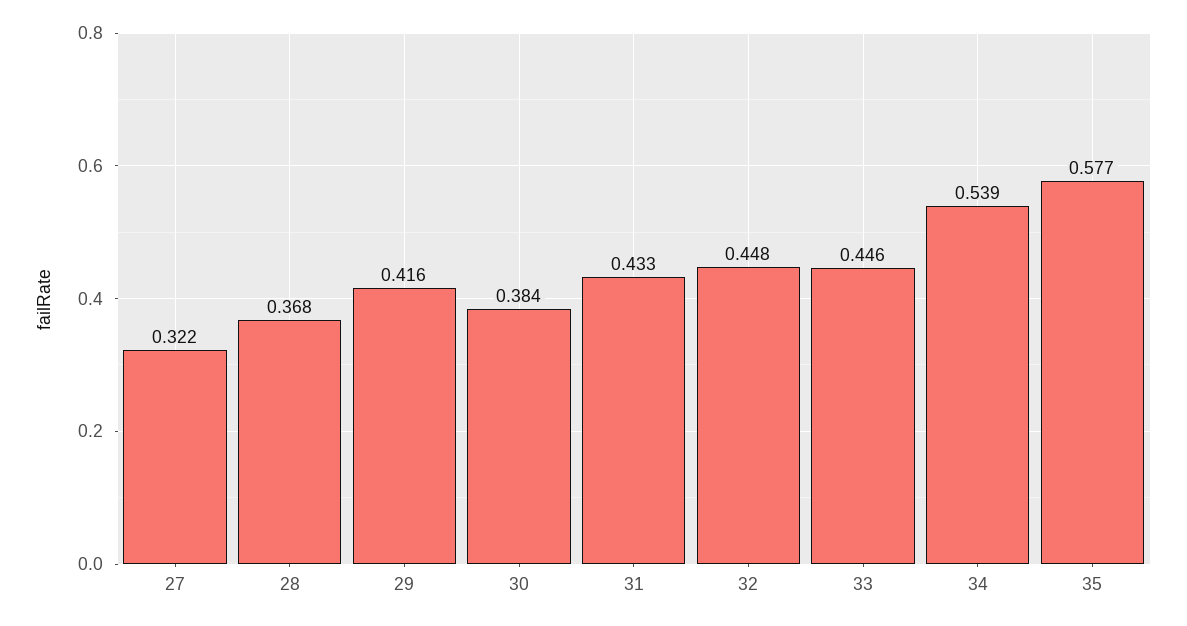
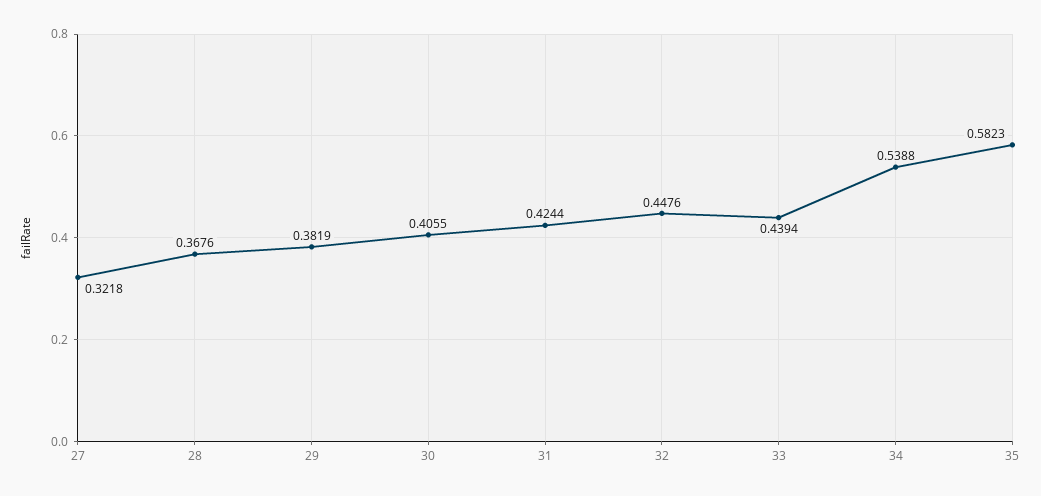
29: 0.416 -> 0.3819
30: 0.384 -> 0.4055
31: 0.433 -> 0.4244
33: 0.446 -> 0.4394
35: 0.577 -> 0.5823

